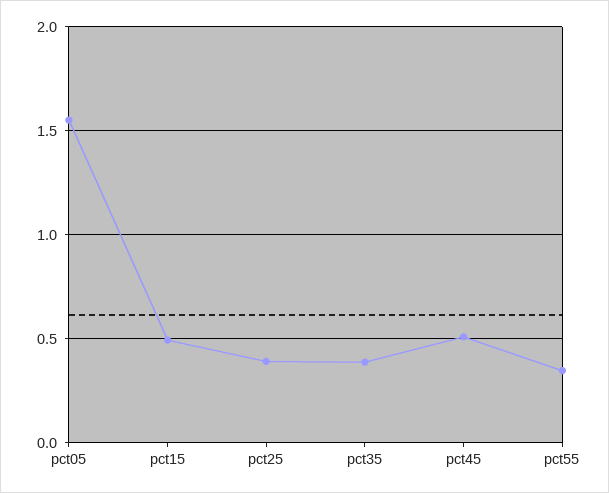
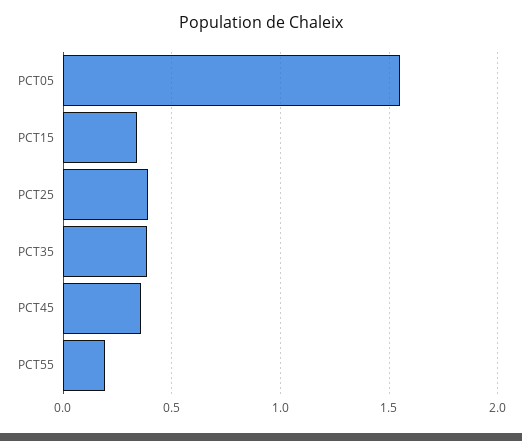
pct15: 0.5 -> 0.35
pct45: 0.5 -> 0.35
pct55: 0.35 -> 0.2

